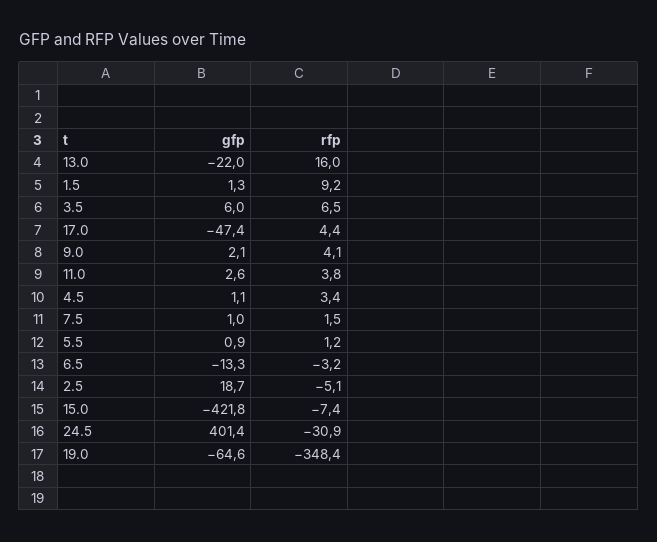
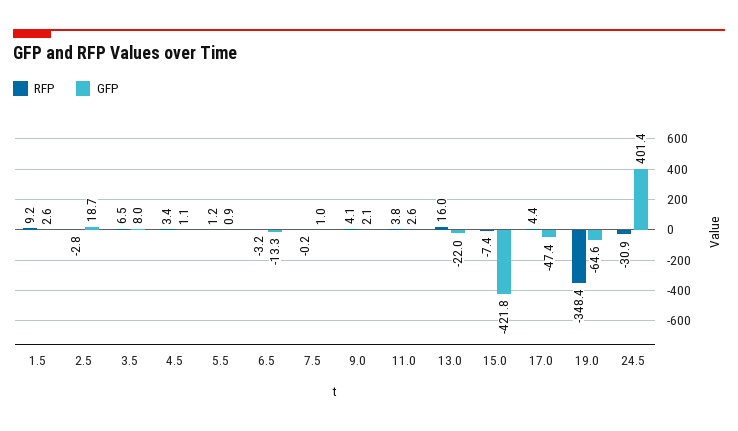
gfp, 1.5: 1.3 -> 2.6
gfp, 3.5: 6 -> 8
rfp, 7.5: 1.5 -> -0.2
rfp, 2.5: -5.1 -> -2.8

